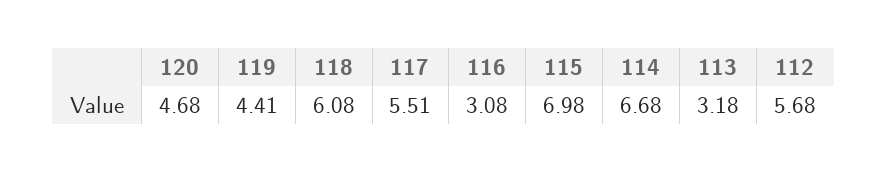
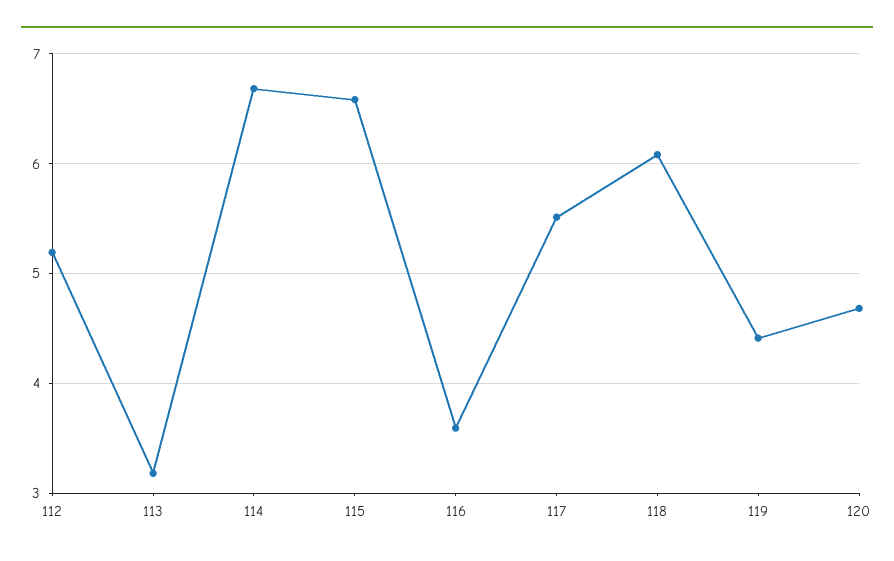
116: 3.08 -> 3.6
115: 6.98 -> 6.6
112: 5.68 -> 5.2

